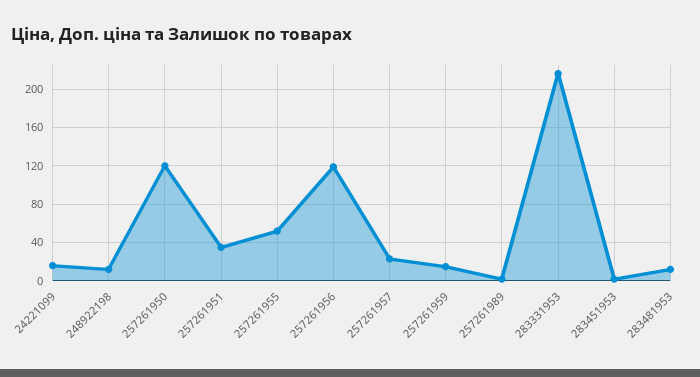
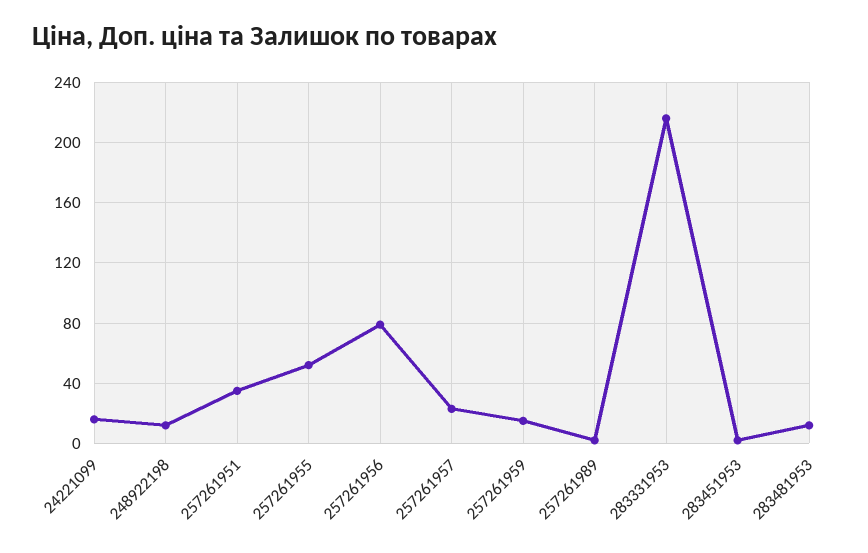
257261950: 120 -> none
257261956: 120 -> 80

